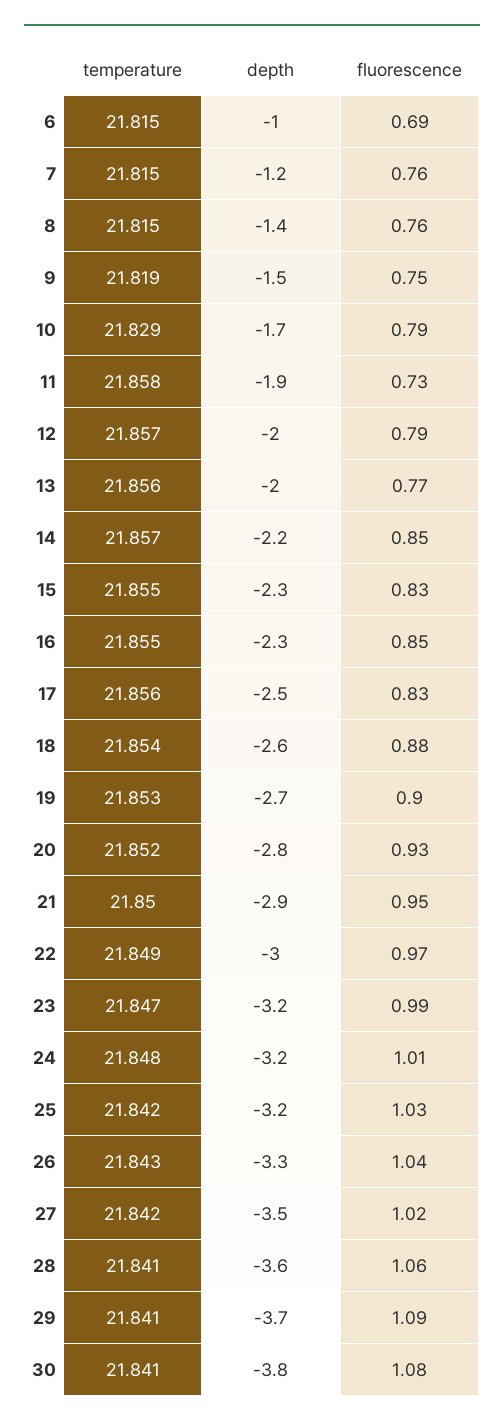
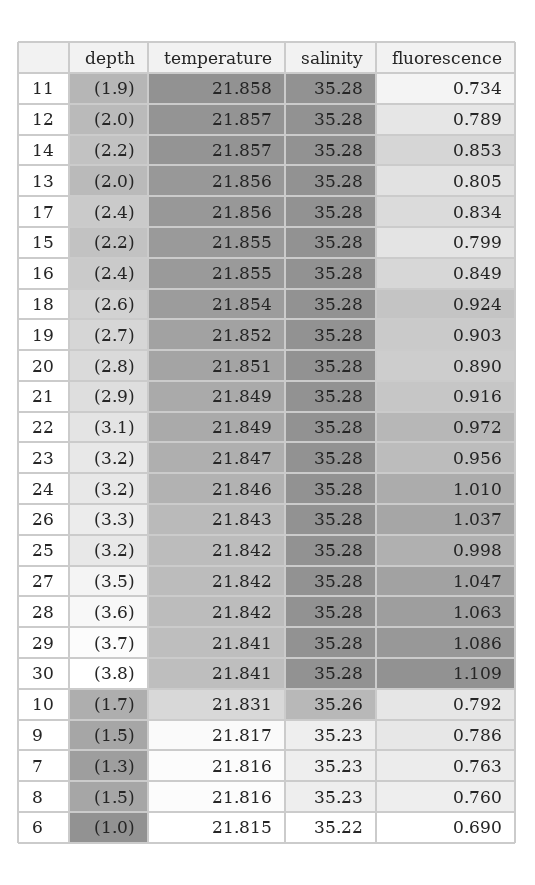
temperature, 7: 21.815 -> 21.816
depth, 7: -1.2 -> -1.3
temperature, 8: 21.815 -> 21.816
depth, 8: -1.4 -> -1.5
temperature, 9: 21.819 -> 21.817
fluorescence, 9: 0.75 -> 0.786
temperature, 10: 21.829 -> 21.831
fluorescence, 13: 0.77 -> 0.805
depth, 15: -2.3 -> -2.2
fluorescence, 15: 0.83 -> 0.799
depth, 16: -2.3 -> -2.4
depth, 17: -2.5 -> -2.4
fluorescence, 18: 0.88 -> 0.924
temperature, 19: 21.853 -> 21.852
temperature, 20: 21.852 -> 21.851
fluorescence, 20: 0.93 -> 0.89
temperature, 21: 21.85 -> 21.849
fluorescence, 21: 0.95 -> 0.916
depth, 22: -3 -> -3.1
fluorescence, 23: 0.99 -> 0.956
temperature, 24: 21.848 -> 21.846
fluorescence, 25: 1.03 -> 0.998
fluorescence, 27: 1.02 -> 1.047
temperature, 28: 21.841 -> 21.842
fluorescence, 30: 1.08 -> 1.109
salinity, 11: none -> 35.28
salinity, 12: none -> 35.28
salinity, 14: none -> 35.28
salinity, 13: none -> 35.28
salinity, 17: none -> 35.28
salinity, 15: none -> 35.28
salinity, 16: none -> 35.28
salinity, 18: none -> 35.28
salinity, 19: none -> 35.28
salinity, 20: none -> 35.28
salinity, 21: none -> 35.28
salinity, 22: none -> 35.28
salinity, 23: none -> 35.28
salinity, 24: none -> 35.28
salinity, 26: none -> 35.28
salinity, 25: none -> 35.28
salinity, 27: none -> 35.28
salinity, 28: none -> 35.28
salinity, 29: none -> 35.28
salinity, 30: none -> 35.28
salinity, 10: none -> 35.26
salinity, 9: none -> 35.23
salinity, 7: none -> 35.23
salinity, 8: none -> 35.23
salinity, 6: none -> 35.22

